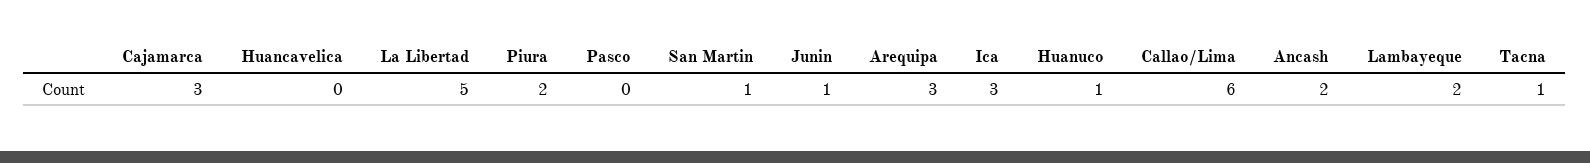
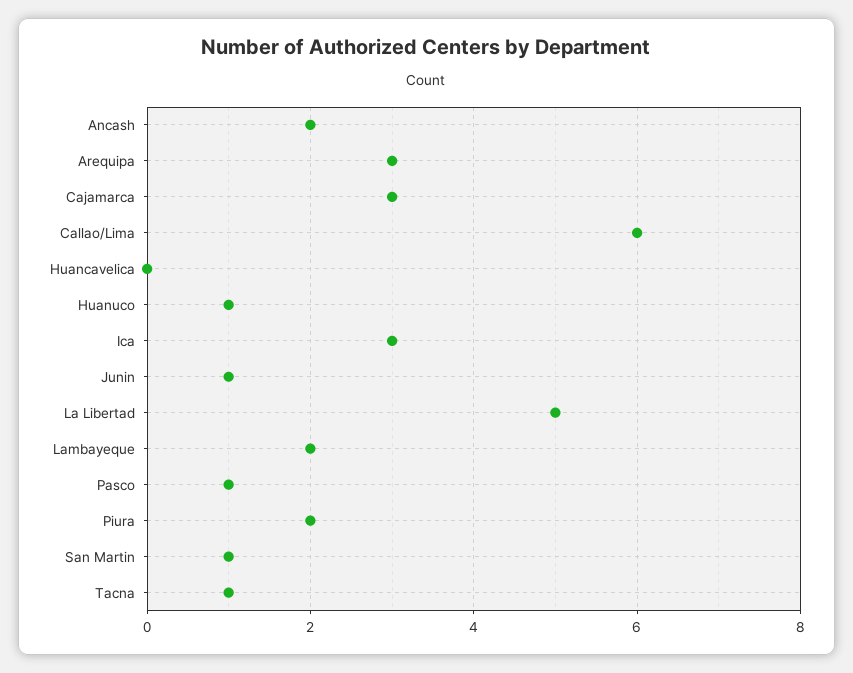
Pasco: 0 -> 1

